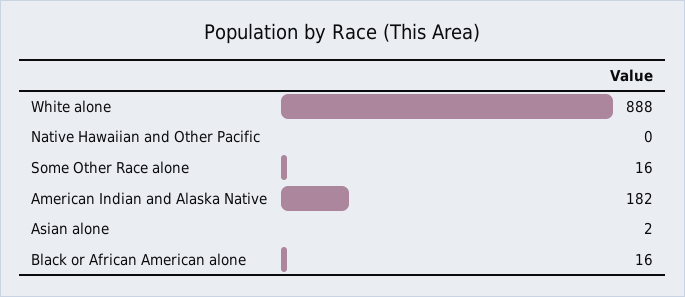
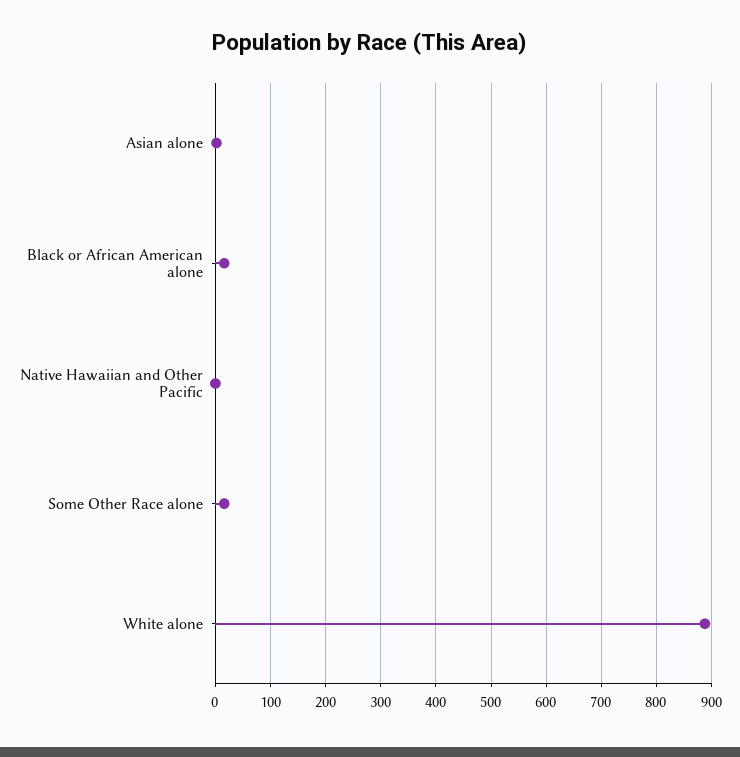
American Indian and Alaska Native: 182 -> none

